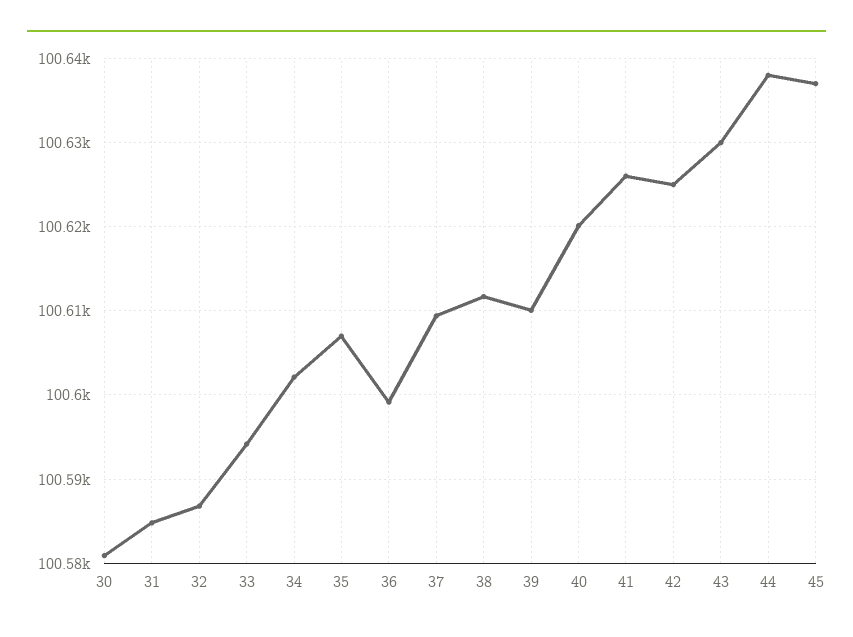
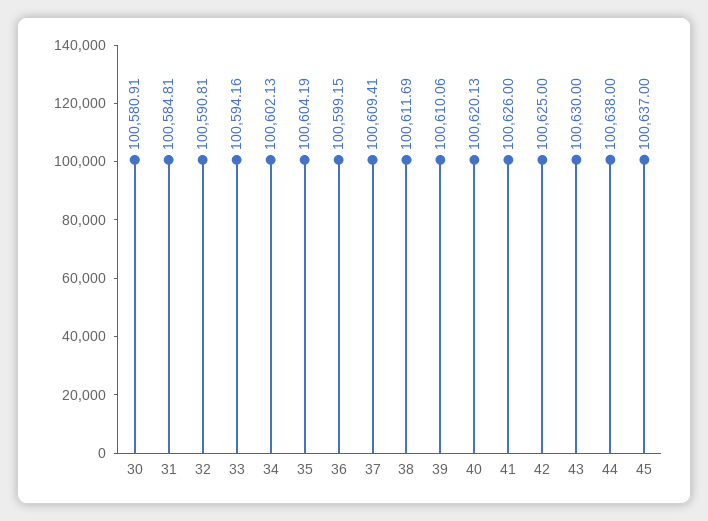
32: 100587 -> 100590.81
35: 100607 -> 100604.19

